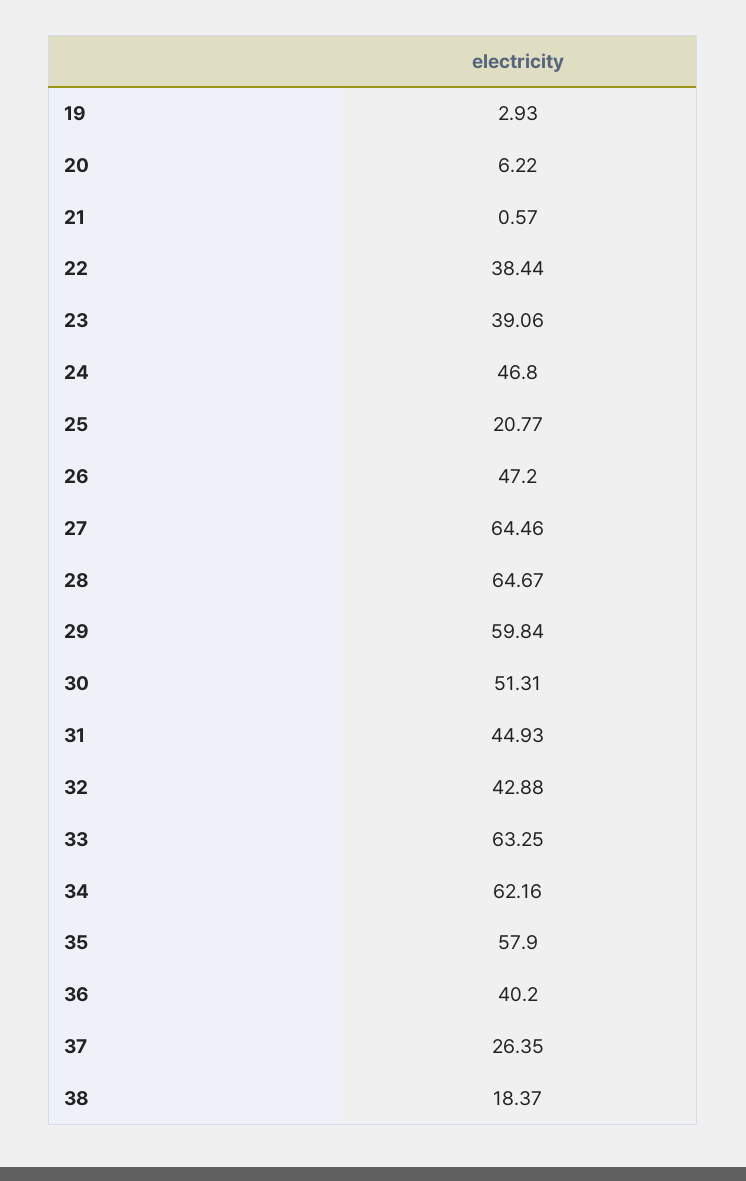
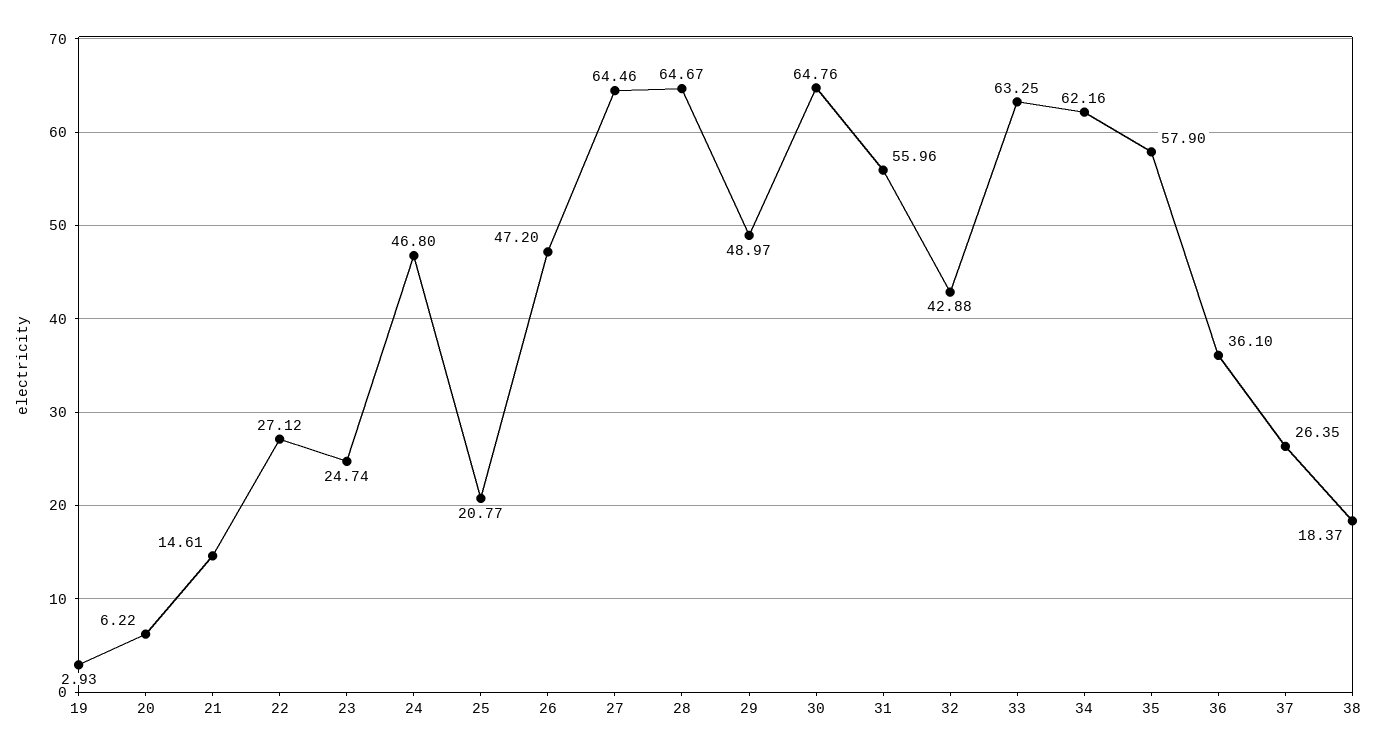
21: 0.57 -> 14.61
22: 38.44 -> 27.12
23: 39.06 -> 24.74
29: 59.84 -> 48.97
30: 51.31 -> 64.76
31: 44.93 -> 55.96
36: 40.2 -> 36.1

